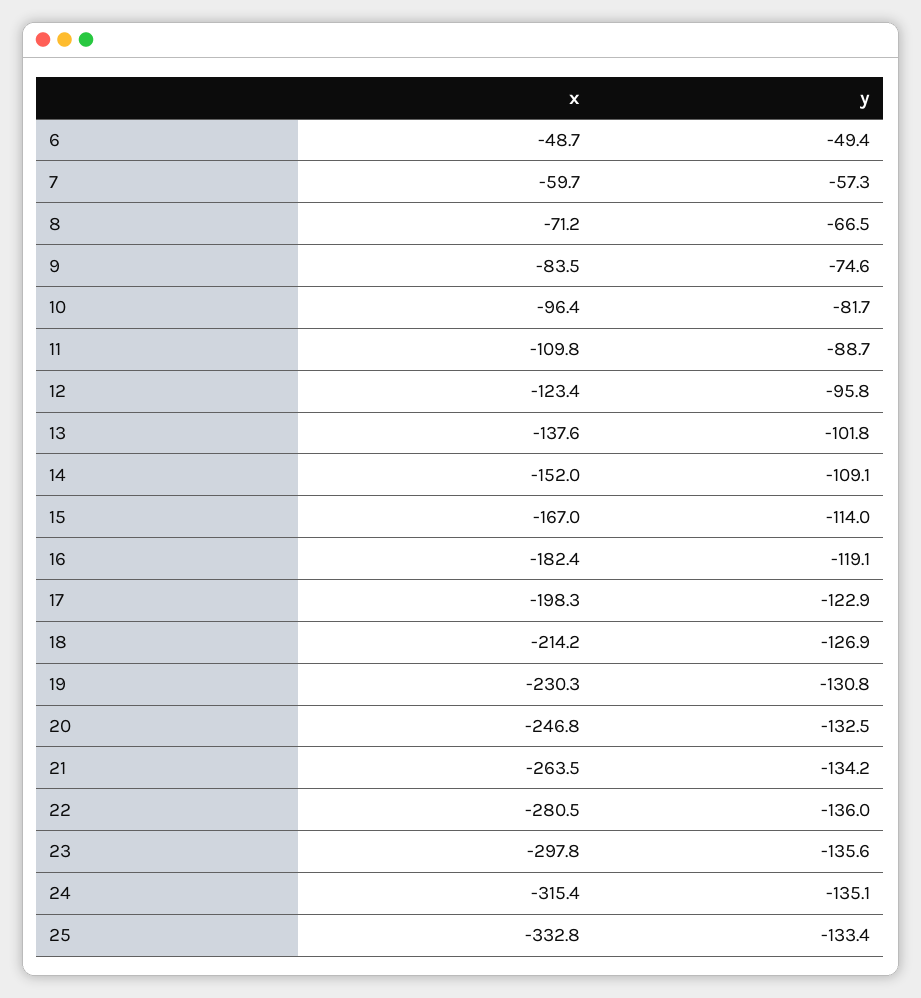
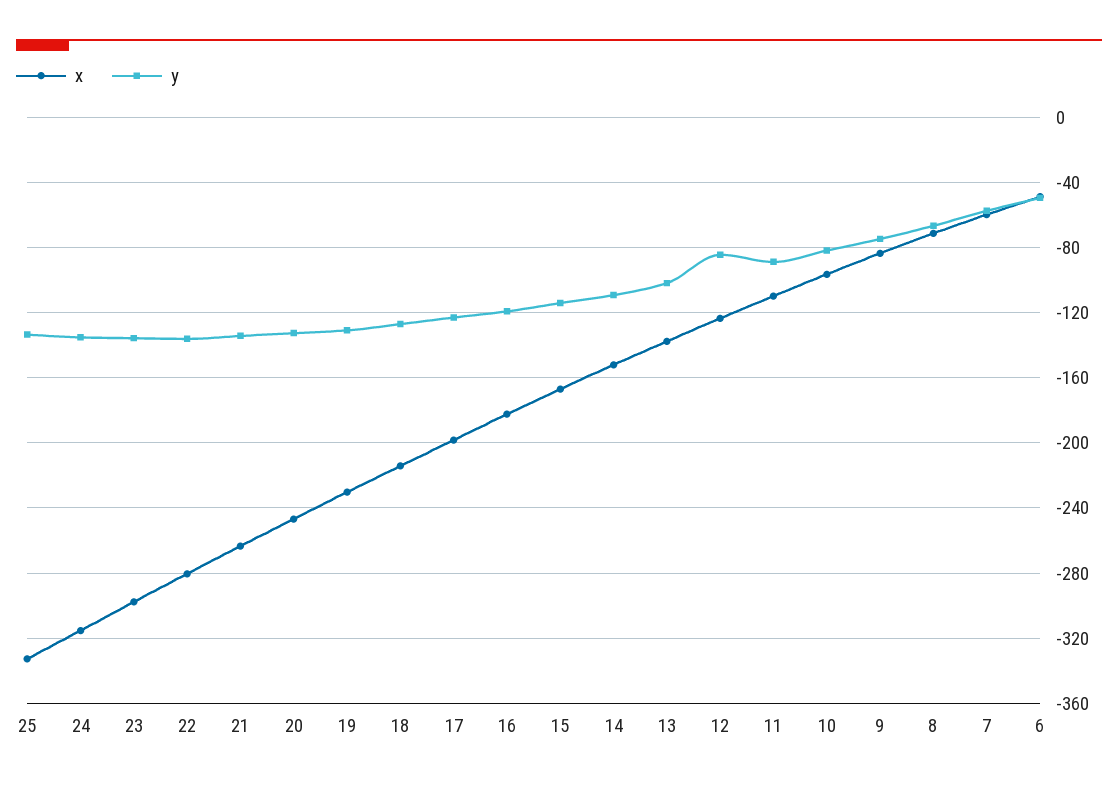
y, 12: -95.8 -> -85

